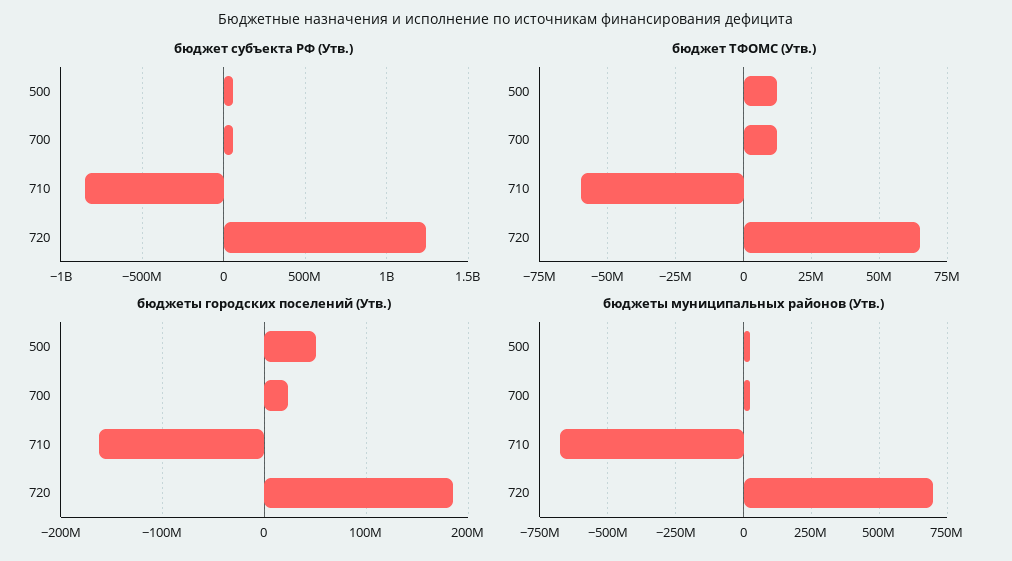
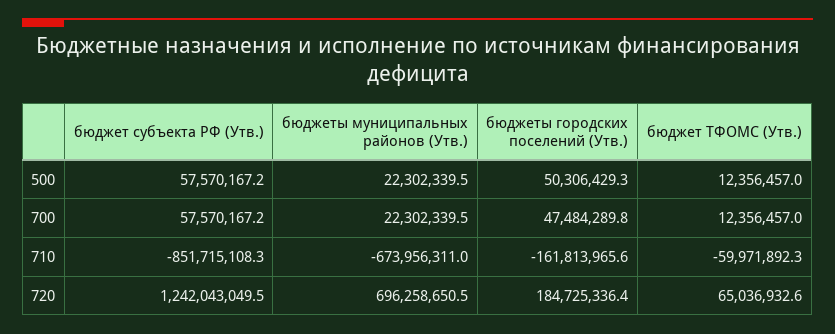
бюджеты городских поселений (Утв.), 700: 20000000 -> 47484289.8

